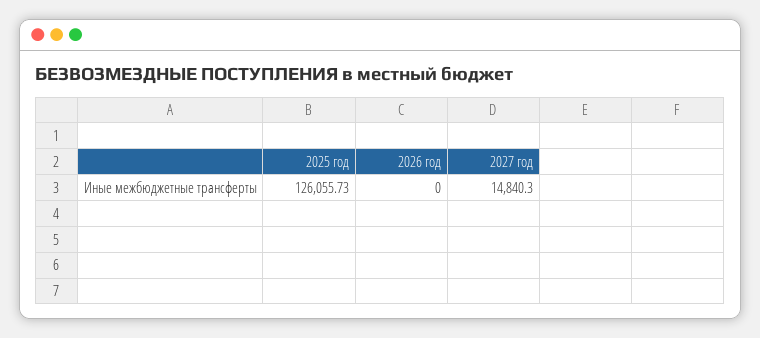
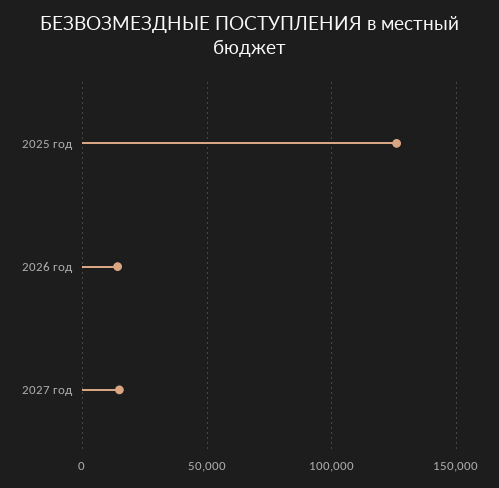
2026 год: 0 -> 15000

